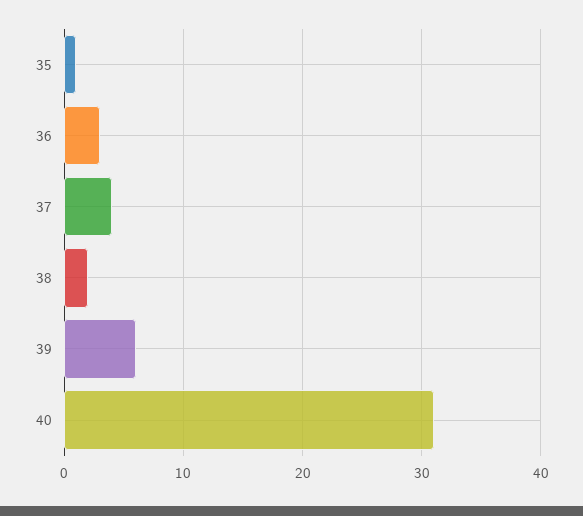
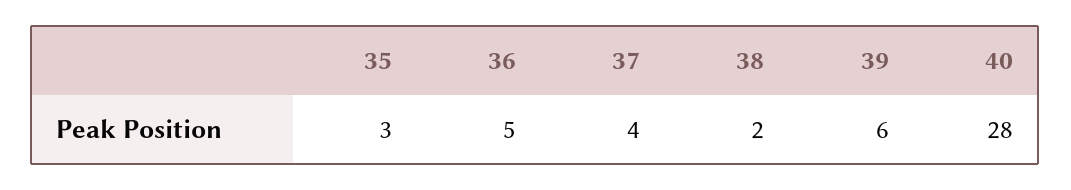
35: 1 -> 3
36: 3 -> 5
40: 31 -> 28

